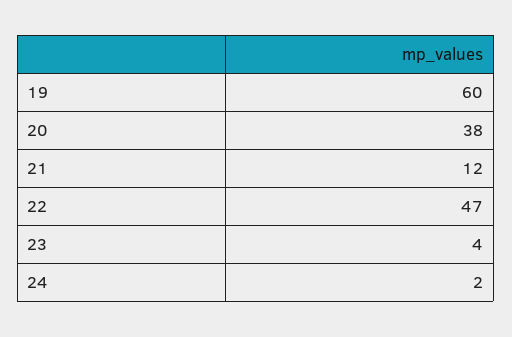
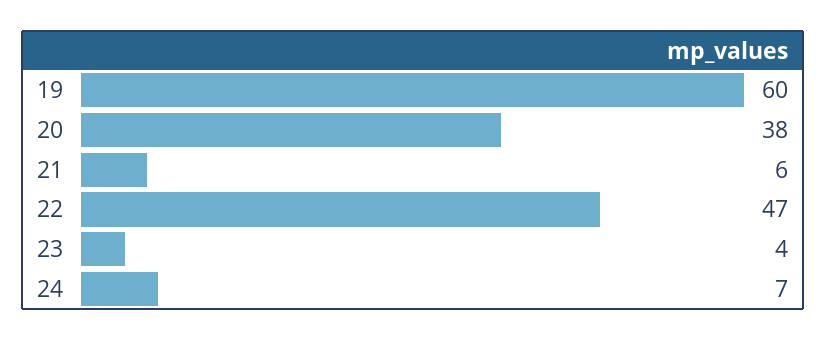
21: 12 -> 6
24: 2 -> 7

